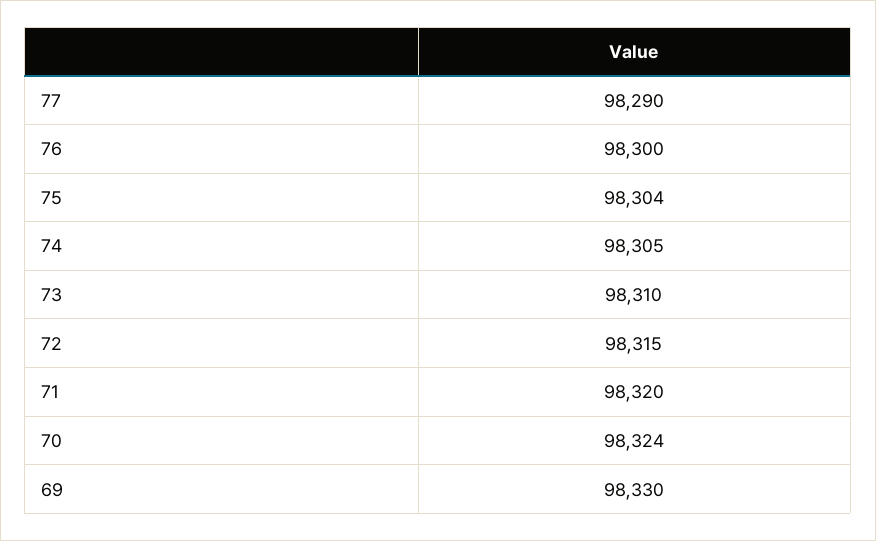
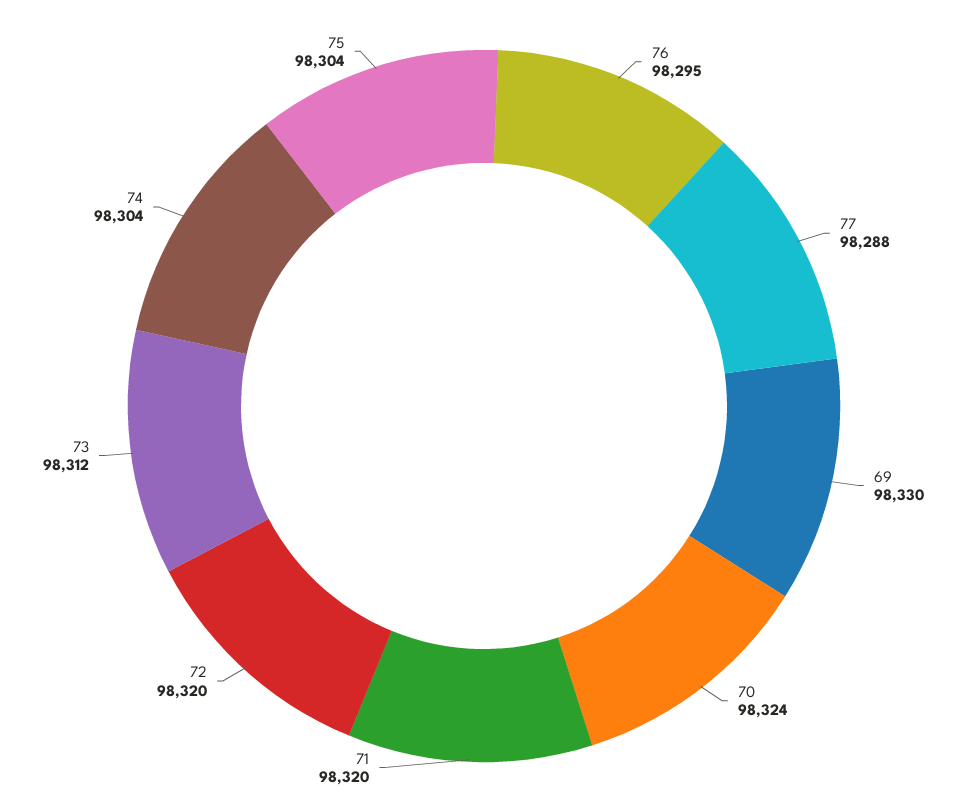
77: 98290 -> 98288
76: 98300 -> 98295
74: 98305 -> 98304
73: 98310 -> 98312
72: 98315 -> 98320

